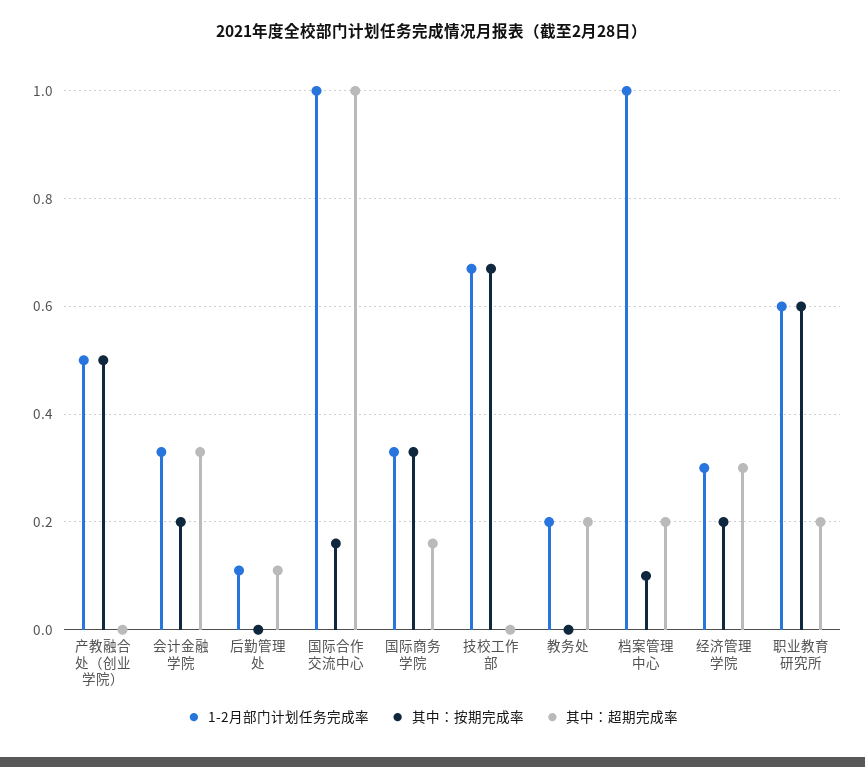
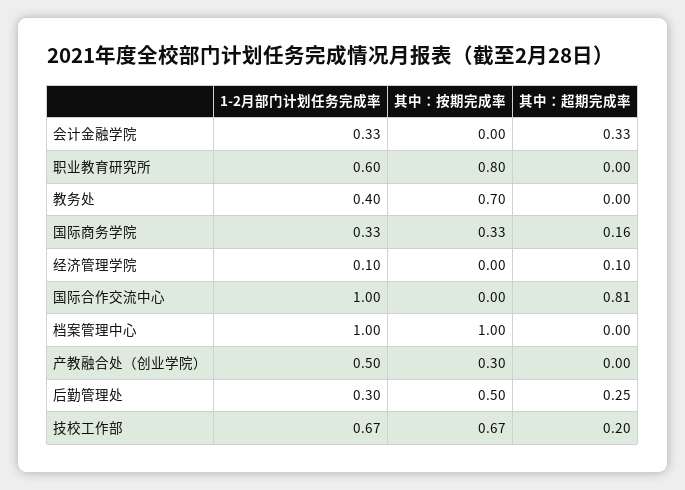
其中：按期完成率, 产教融合处（创业学院）: 0.5 -> 0.3
其中：按期完成率, 会计金融学院: 0.2 -> 0
1-2月部门计划任务完成率, 后勤管理处: 0.1 -> 0.3
其中：按期完成率, 后勤管理处: 0 -> 0.5
其中：超期完成率, 后勤管理处: 0.1 -> 0.25
其中：按期完成率, 国际合作交流中心: 0.15 -> 0
其中：超期完成率, 国际合作交流中心: 1 -> 0.81
其中：超期完成率, 技校工作部: 0 -> 0.2
1-2月部门计划任务完成率, 教务处: 0.2 -> 0.4
其中：按期完成率, 教务处: 0 -> 0.7
其中：超期完成率, 教务处: 0.2 -> 0
其中：按期完成率, 档案管理中心: 0.1 -> 1
其中：超期完成率, 档案管理中心: 0.2 -> 0
1-2月部门计划任务完成率, 经济管理学院: 0.3 -> 0.1
其中：按期完成率, 经济管理学院: 0.2 -> 0
其中：超期完成率, 经济管理学院: 0.3 -> 0.1
其中：按期完成率, 职业教育研究所: 0.6 -> 0.8
其中：超期完成率, 职业教育研究所: 0.2 -> 0

